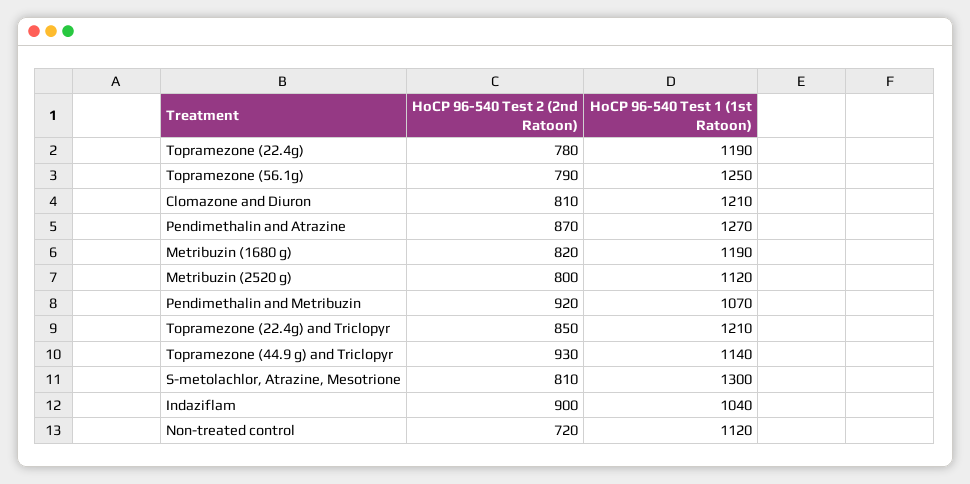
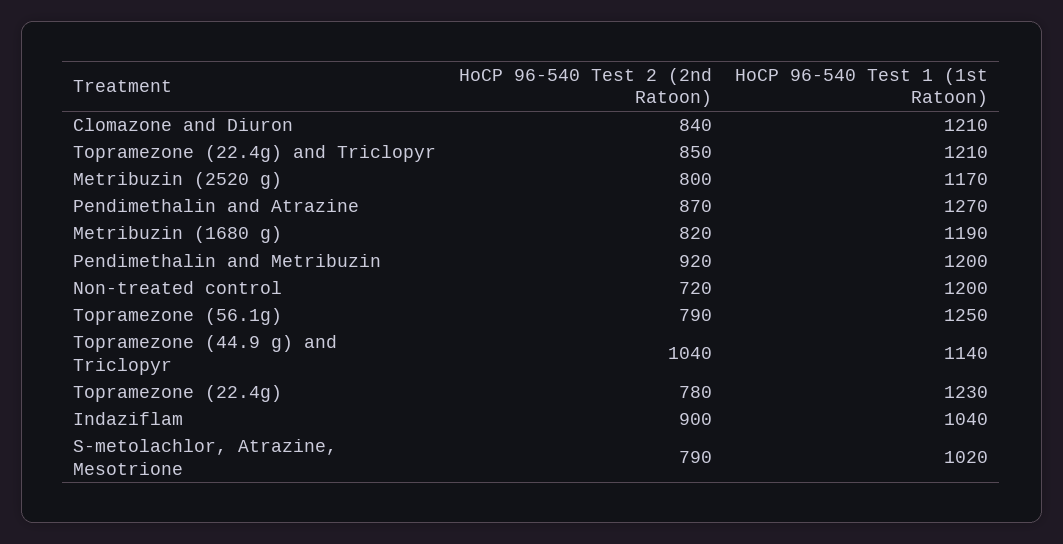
HoCP 96-540 Test 1 (1st Ratoon), Topramezone (22.4g): 1190 -> 1230
HoCP 96-540 Test 2 (2nd Ratoon), Clomazone and Diuron: 810 -> 840
HoCP 96-540 Test 1 (1st Ratoon), Metribuzin (2520 g): 1120 -> 1170
HoCP 96-540 Test 1 (1st Ratoon), Pendimethalin and Metribuzin: 1070 -> 1200
HoCP 96-540 Test 2 (2nd Ratoon), Topramezone (44.9 g) and Triclopyr: 930 -> 1040
HoCP 96-540 Test 2 (2nd Ratoon), S-metolachlor, Atrazine, Mesotrione: 810 -> 790
HoCP 96-540 Test 1 (1st Ratoon), S-metolachlor, Atrazine, Mesotrione: 1300 -> 1020
HoCP 96-540 Test 1 (1st Ratoon), Non-treated control: 1120 -> 1200

